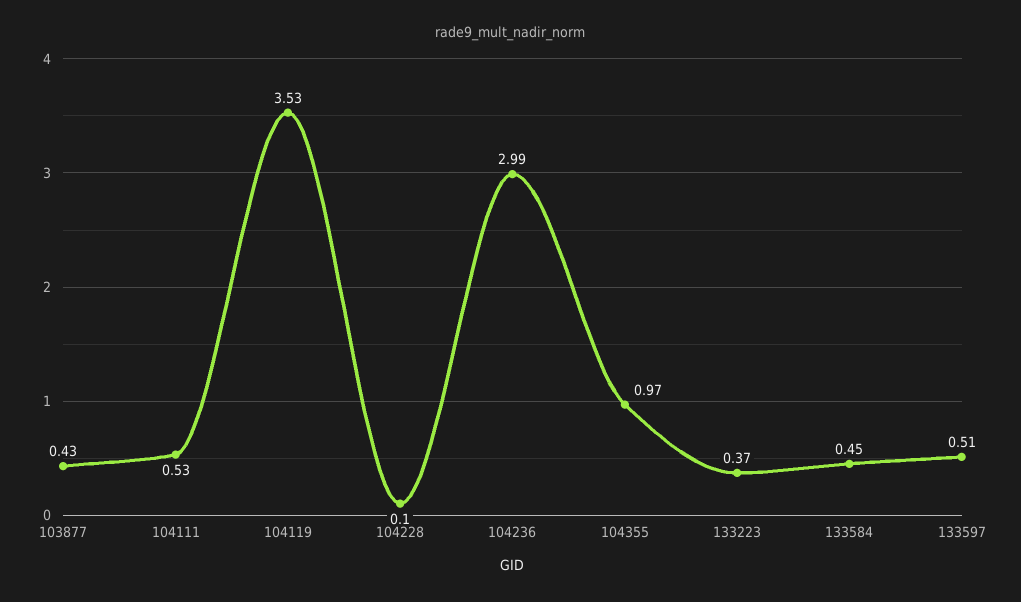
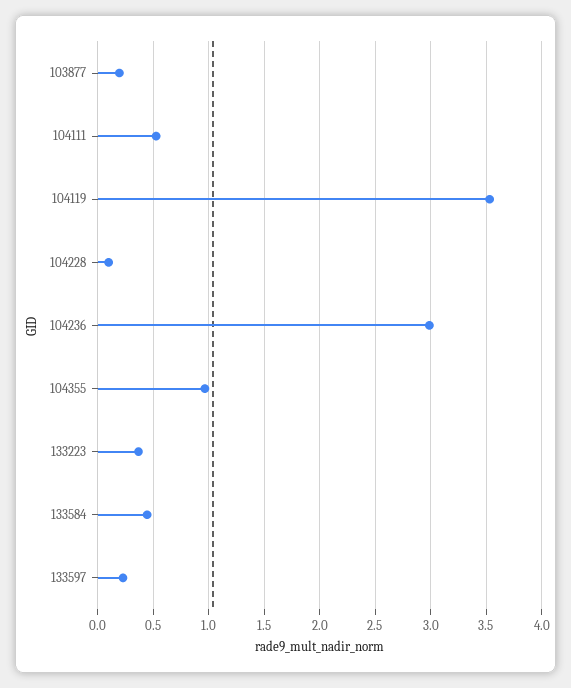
103877: 0.43 -> 0.2
133597: 0.51 -> 0.2

